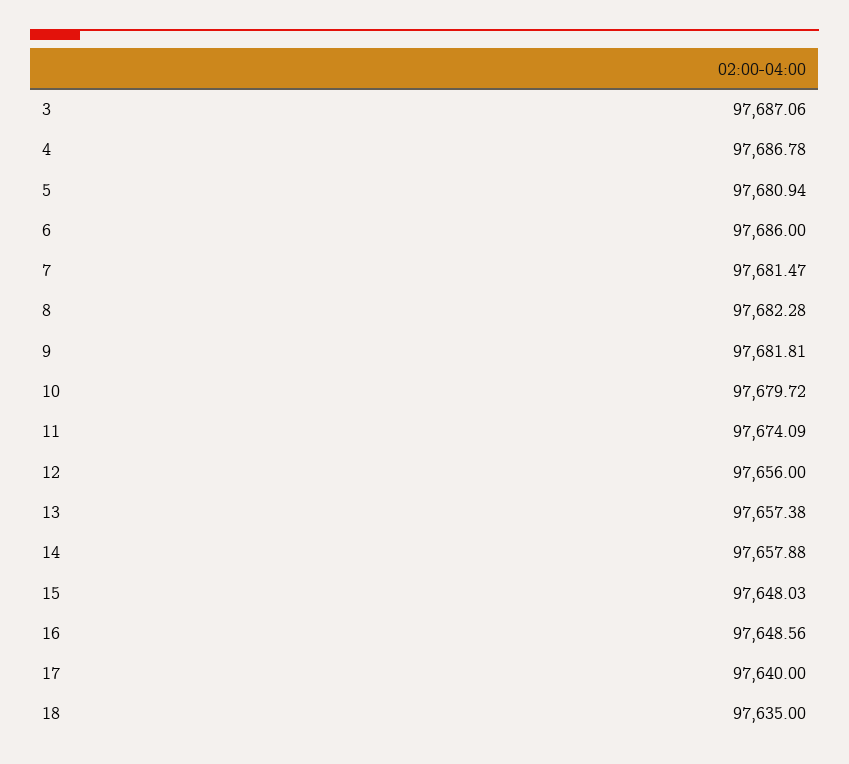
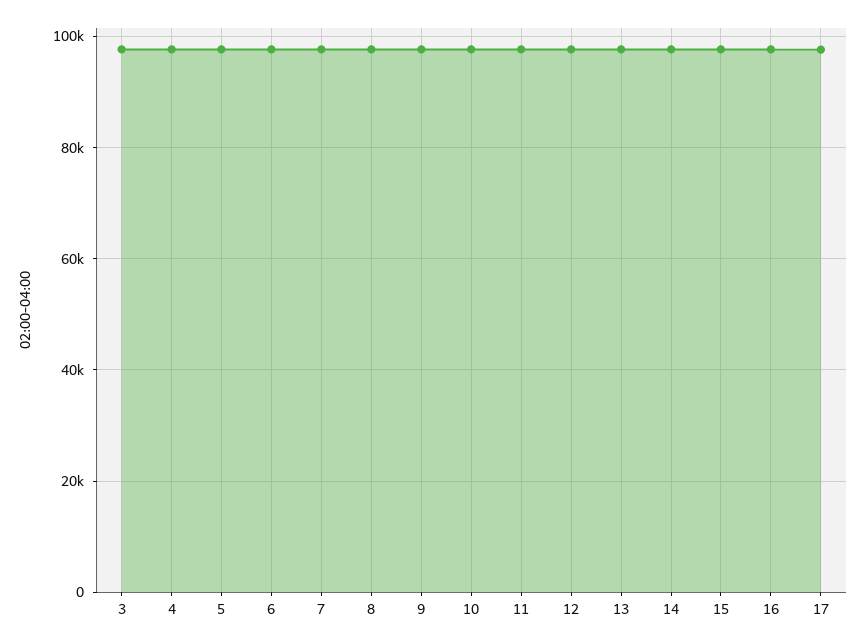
18: 97635 -> none

